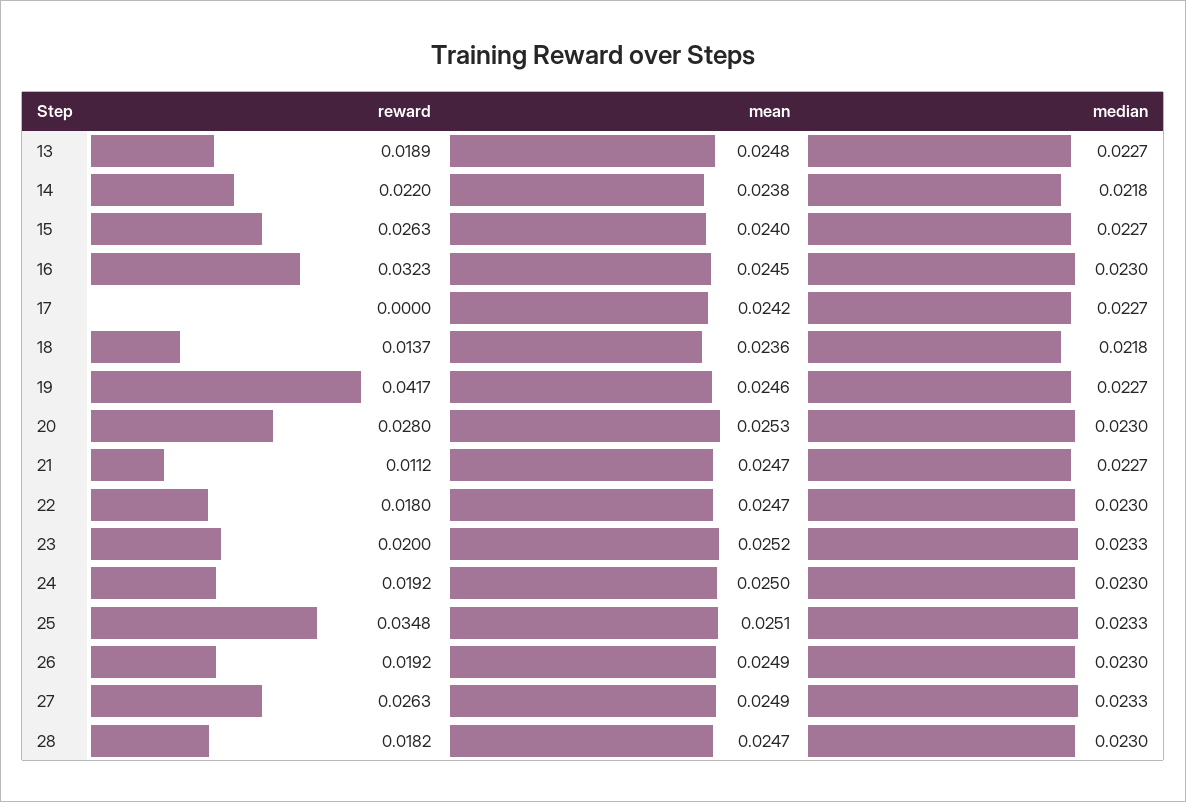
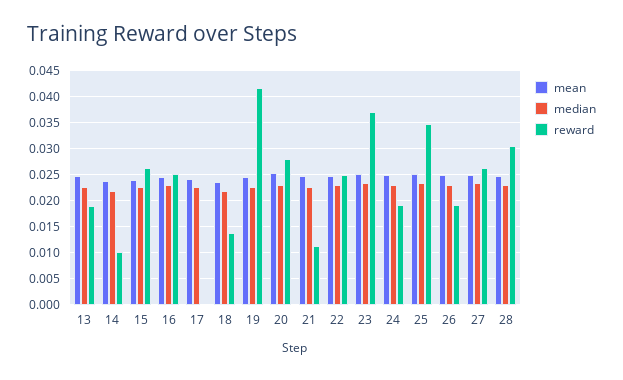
reward, 14: 0.022 -> 0.01
reward, 16: 0.0323 -> 0.025
reward, 22: 0.018 -> 0.025
reward, 23: 0.02 -> 0.0375
reward, 28: 0.0182 -> 0.03

